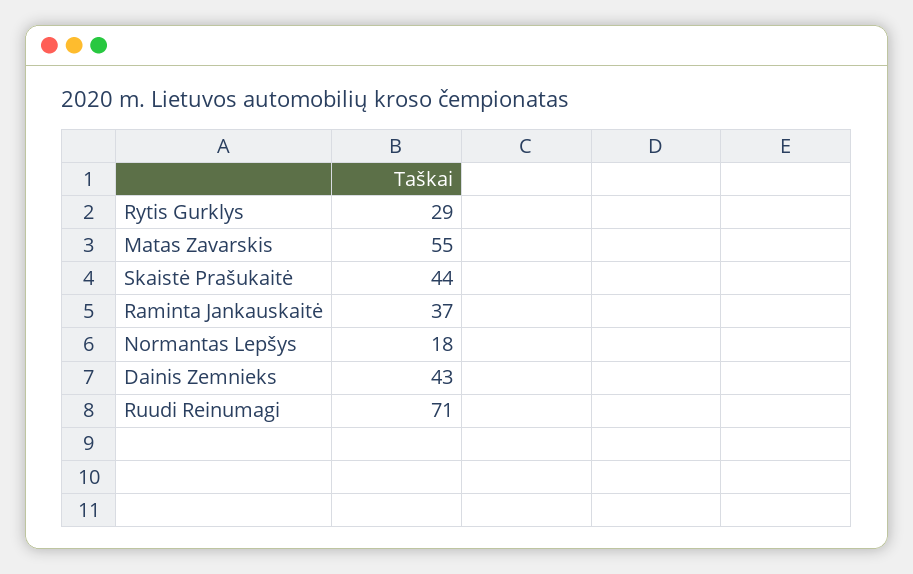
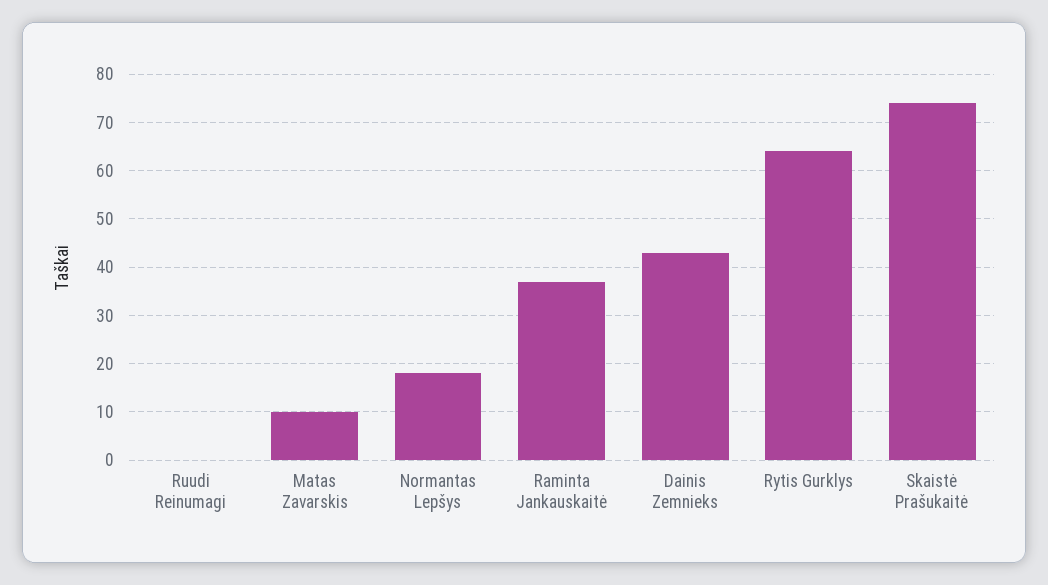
Rytis Gurklys: 29 -> 65
Matas Zavarskis: 55 -> 10
Skaistė Prašukaitė: 44 -> 75
Ruudi Reinumagi: 71 -> 0

